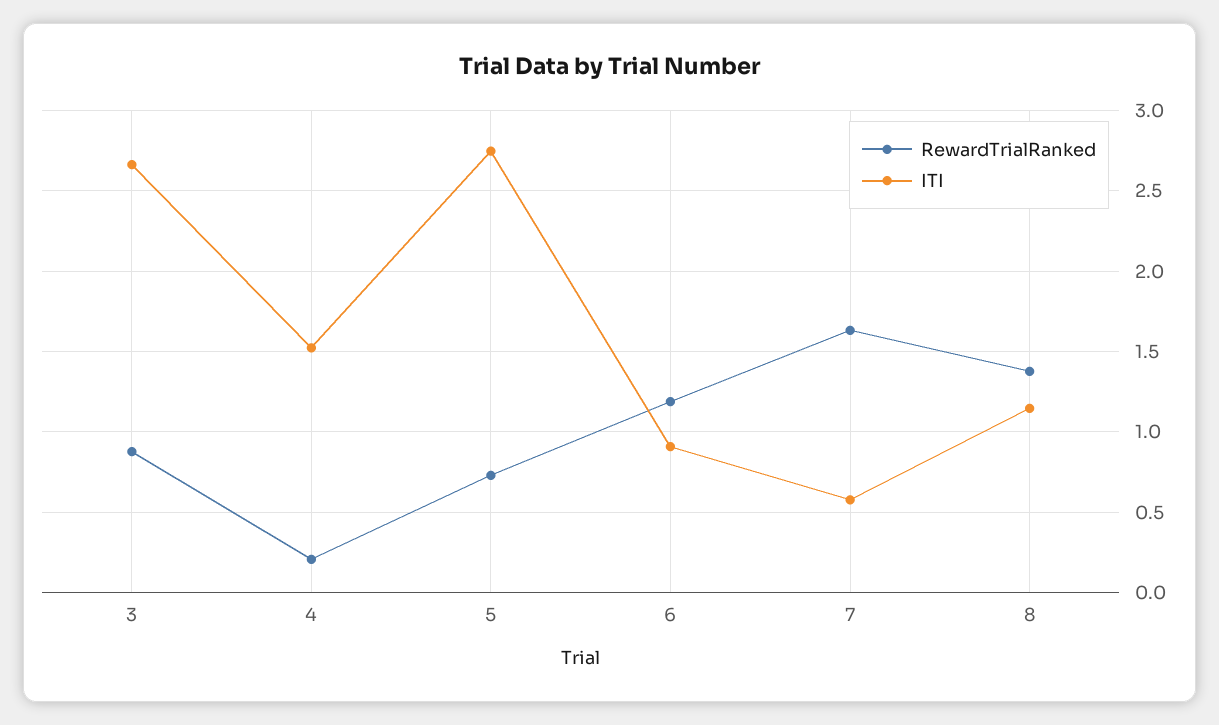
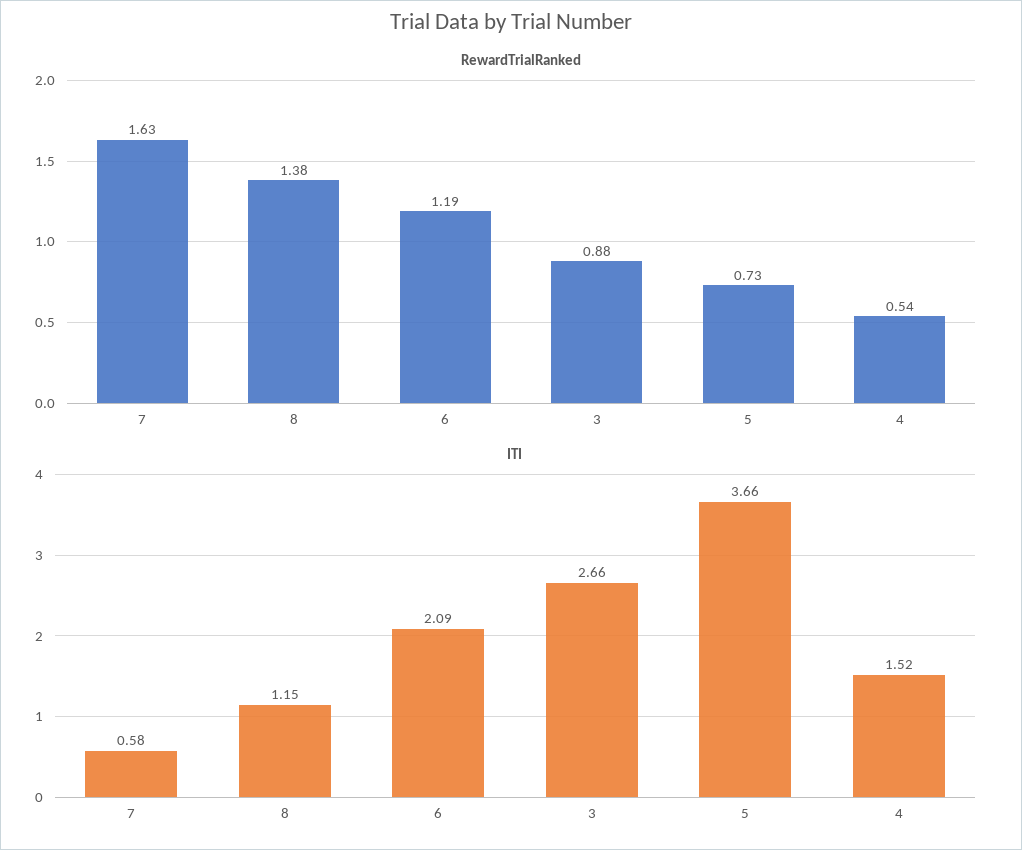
RewardTrialRanked, 4: 0.2 -> 0.54
ITI, 5: 2.75 -> 3.66
ITI, 6: 0.9 -> 2.09

